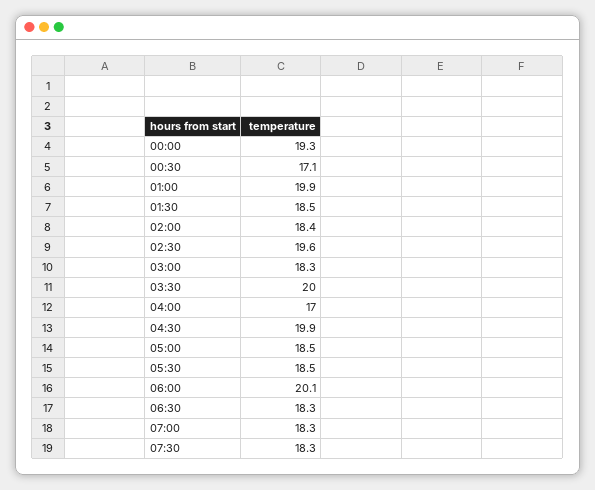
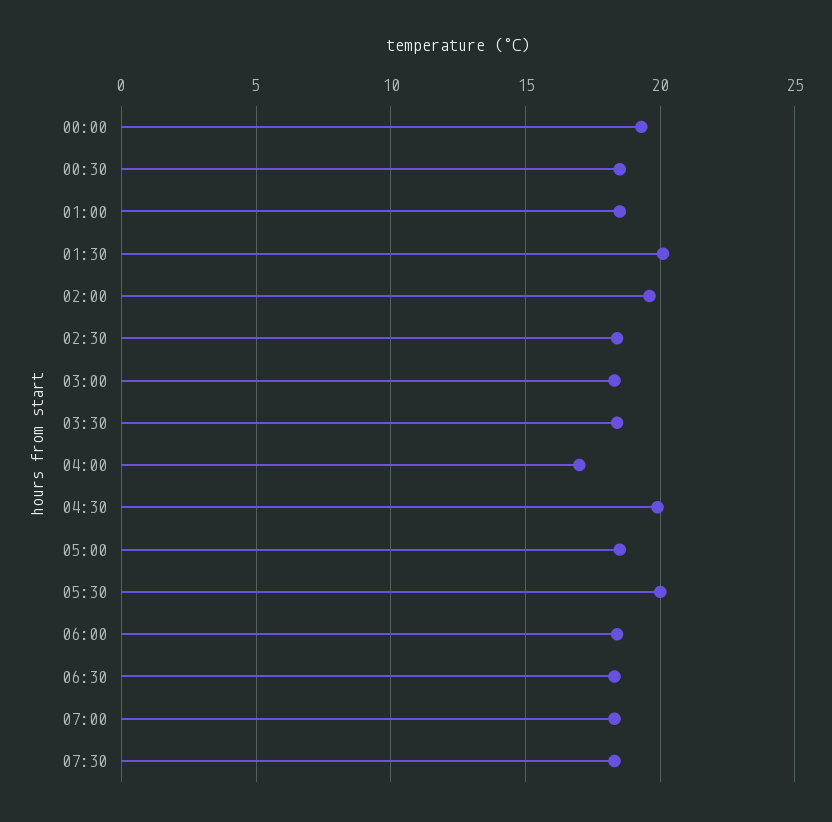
00:30: 17.1 -> 18.5
01:00: 19.9 -> 18.5
01:30: 18.5 -> 20
02:00: 18.4 -> 19.5
02:30: 19.6 -> 18.5
03:30: 20 -> 18.5
05:30: 18.5 -> 20
06:00: 20.1 -> 18.5

